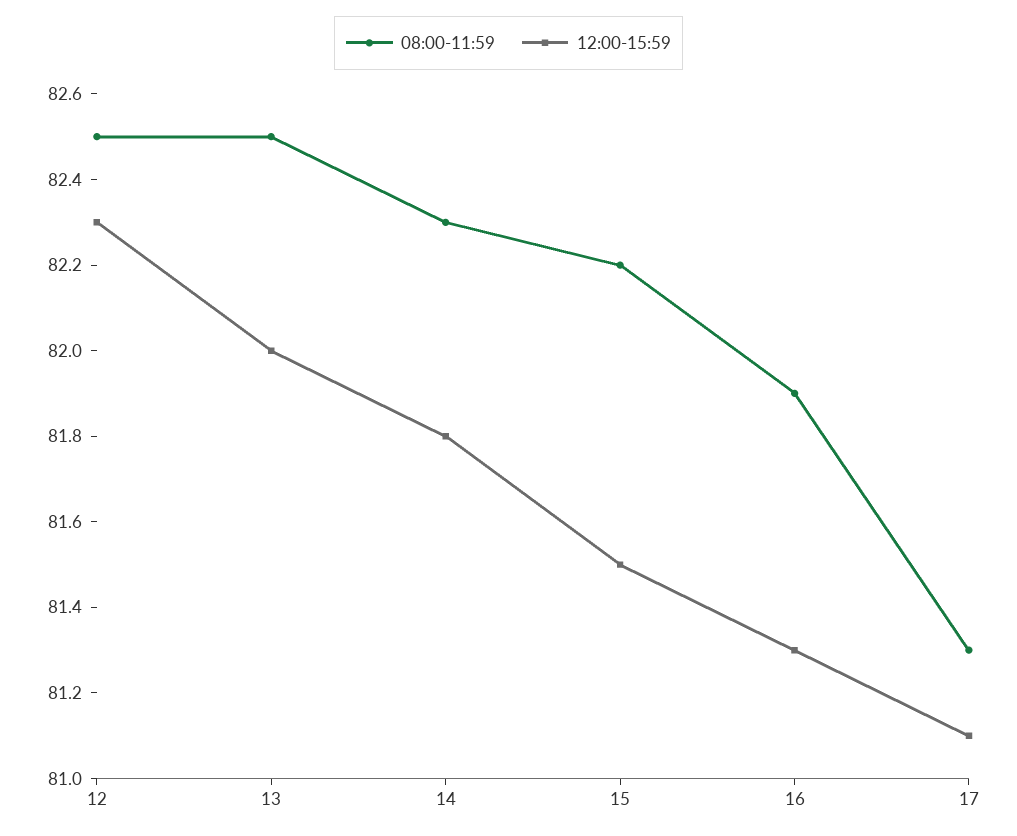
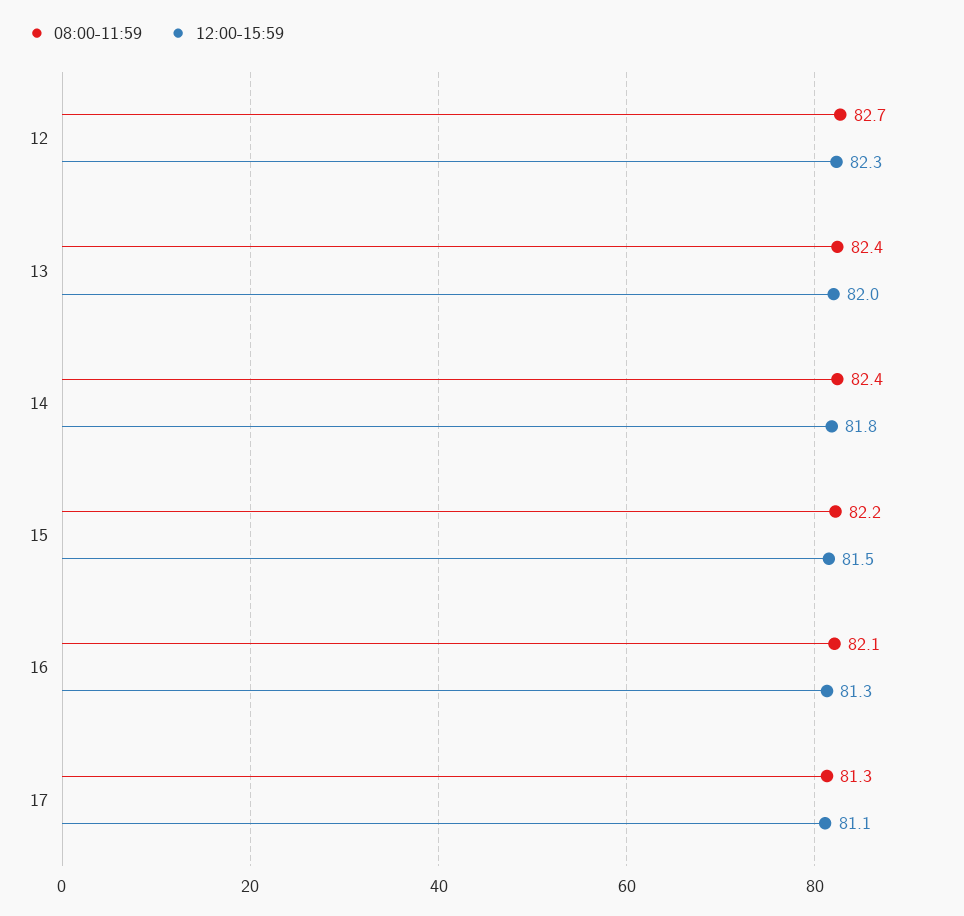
08:00-11:59, 12: 82.5 -> 82.7
08:00-11:59, 13: 82.5 -> 82.4
08:00-11:59, 14: 82.3 -> 82.4
08:00-11:59, 16: 81.9 -> 82.1

